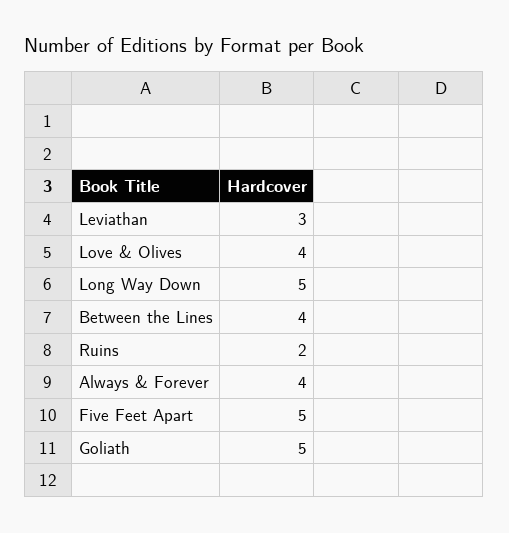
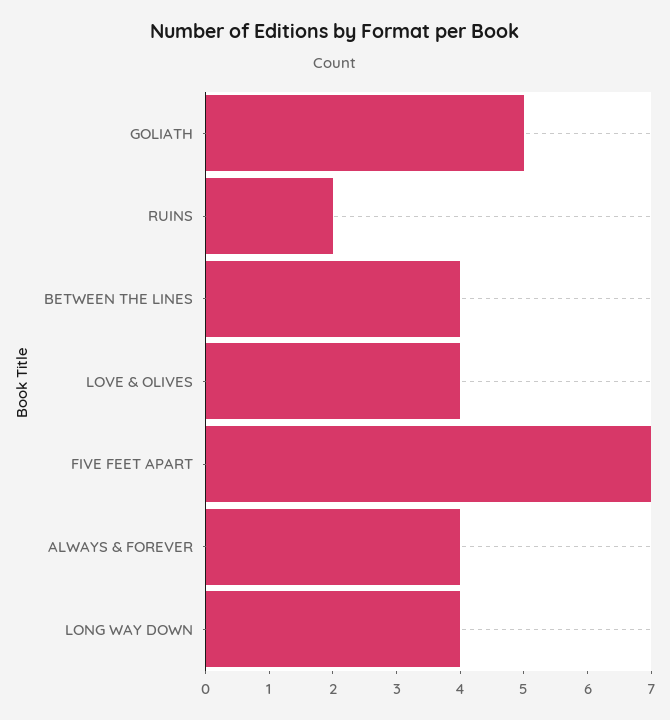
Leviathan: 3 -> none
Long Way Down: 5 -> 4
Five Feet Apart: 5 -> 7

